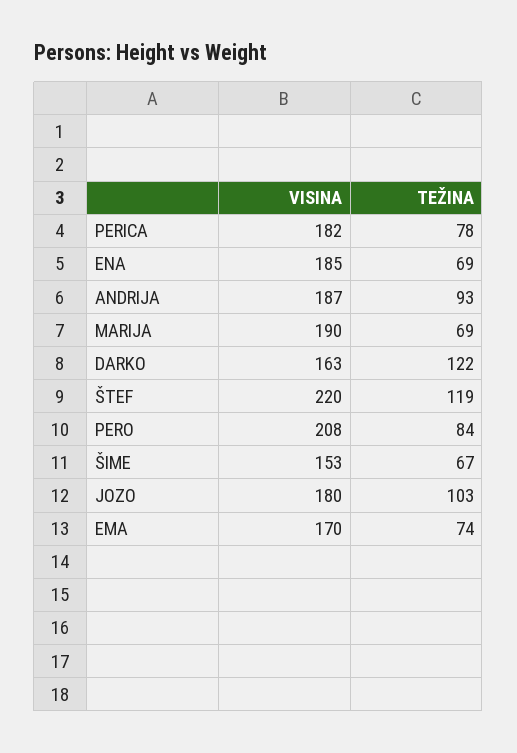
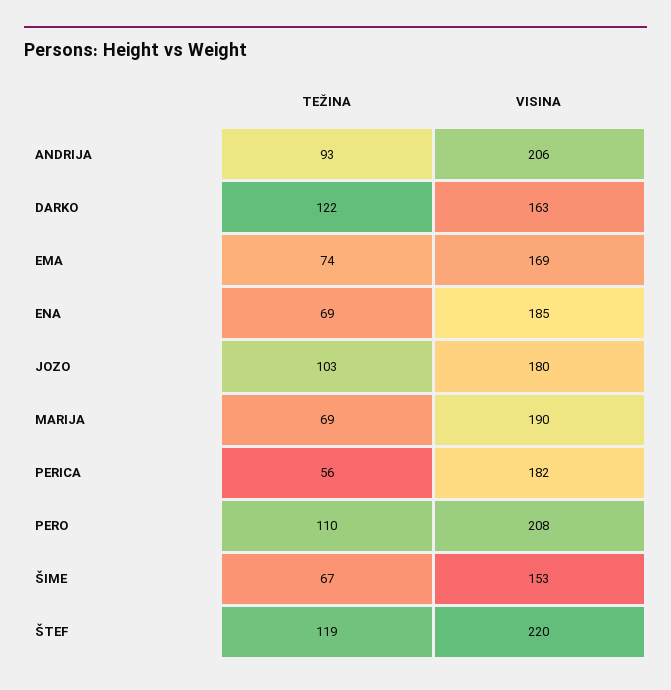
TEŽINA, PERICA: 78 -> 56
VISINA, ANDRIJA: 187 -> 206
TEŽINA, PERO: 84 -> 110
VISINA, EMA: 170 -> 169

